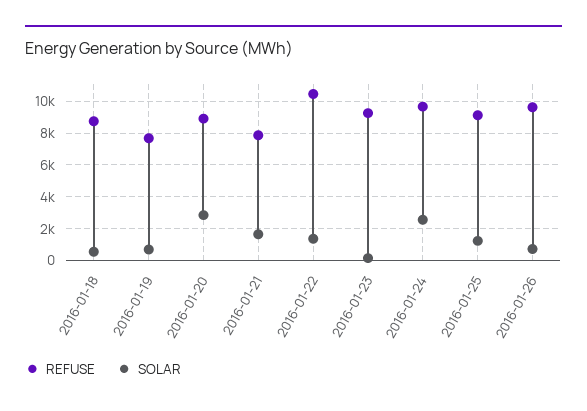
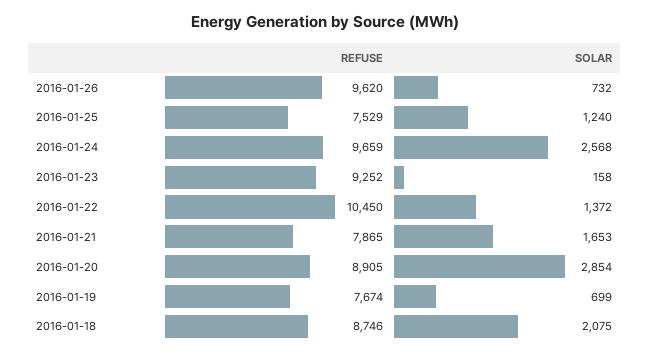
SOLAR, 2016-01-18: 500 -> 2075
REFUSE, 2016-01-25: 9000 -> 7529

